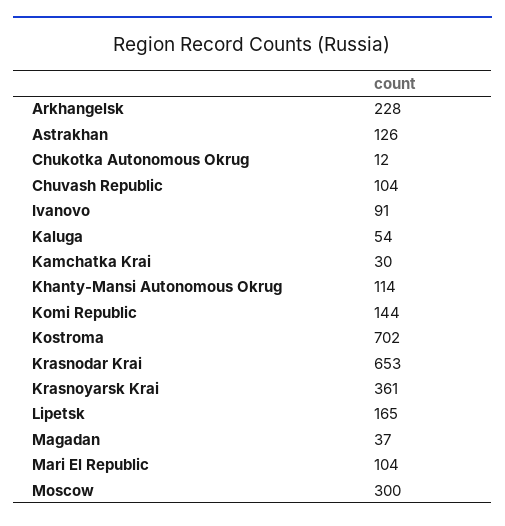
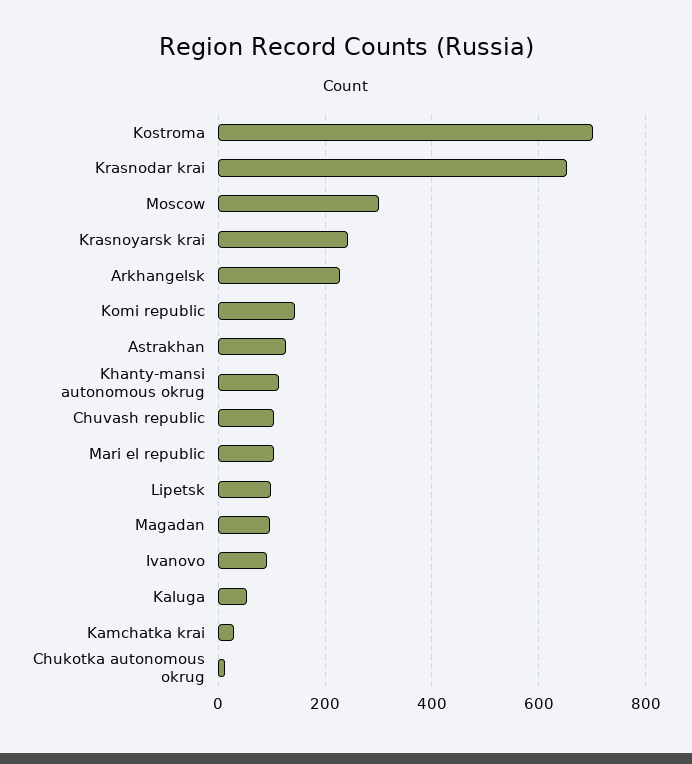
Krasnoyarsk Krai: 361 -> 240
Lipetsk: 165 -> 100
Magadan: 37 -> 100

